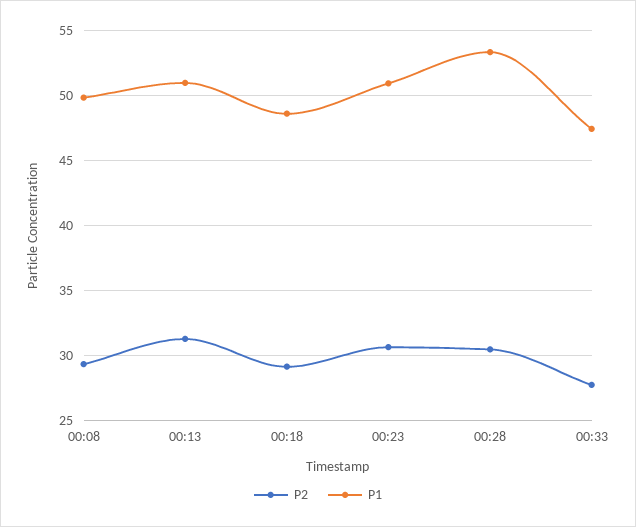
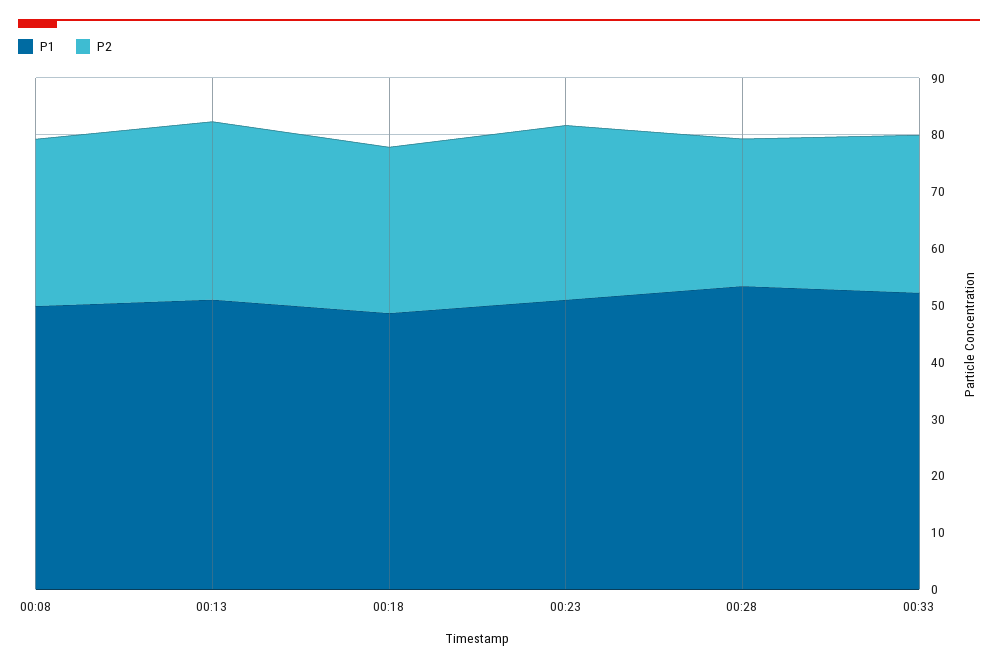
P2, 00:28: 30.5 -> 26
P1, 00:33: 47.5 -> 52

